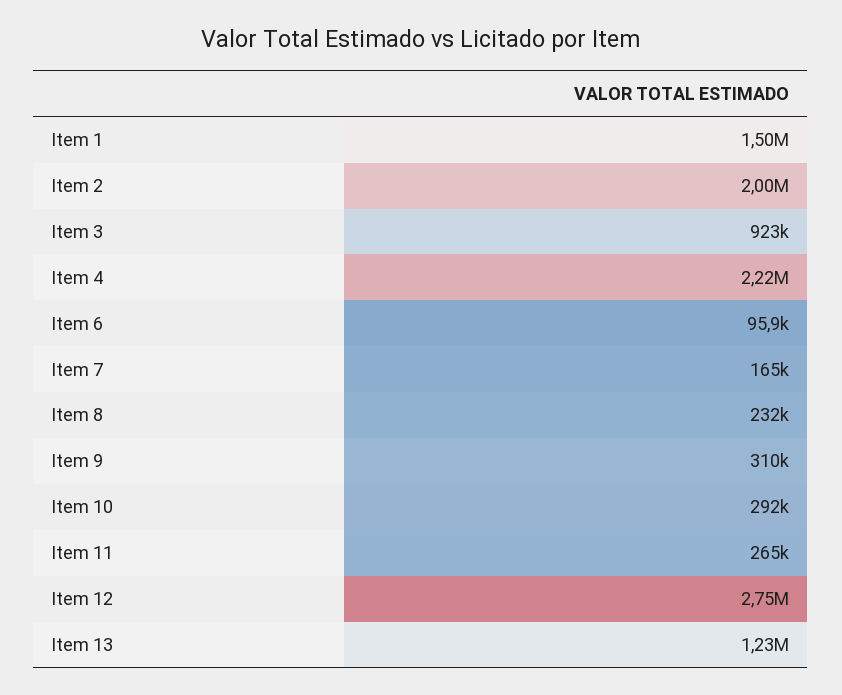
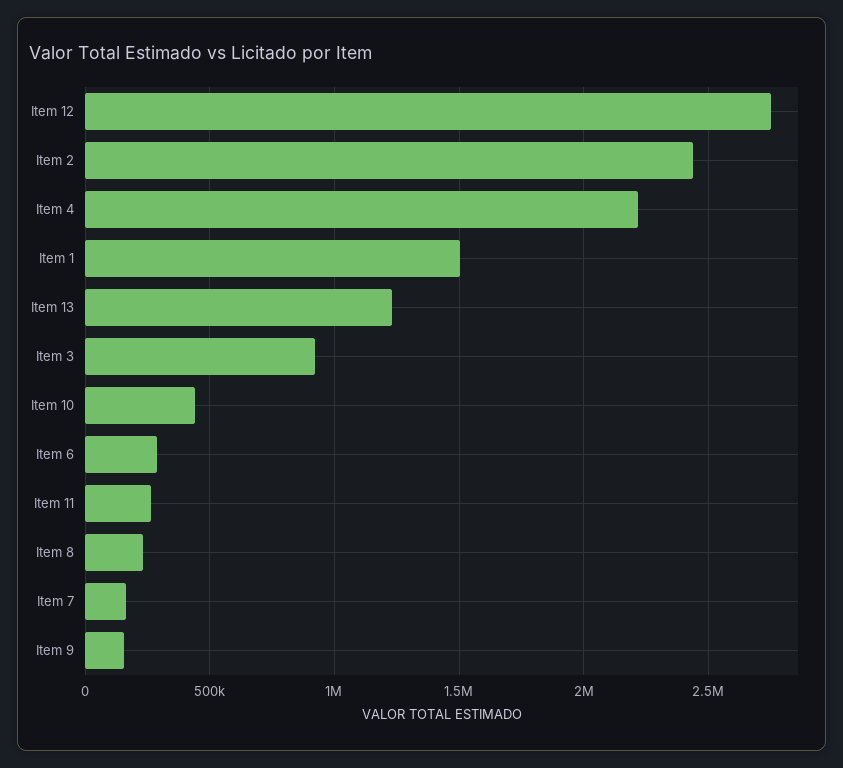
Item 2: 2000000 -> 2450000
Item 6: 95900 -> 300000
Item 9: 310000 -> 150000
Item 10: 292000 -> 450000

